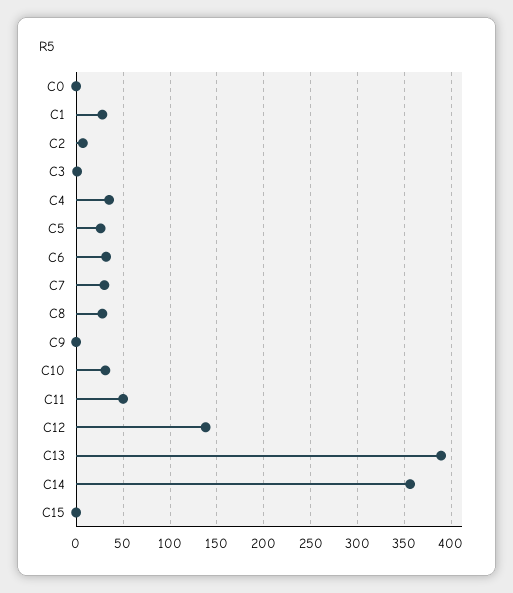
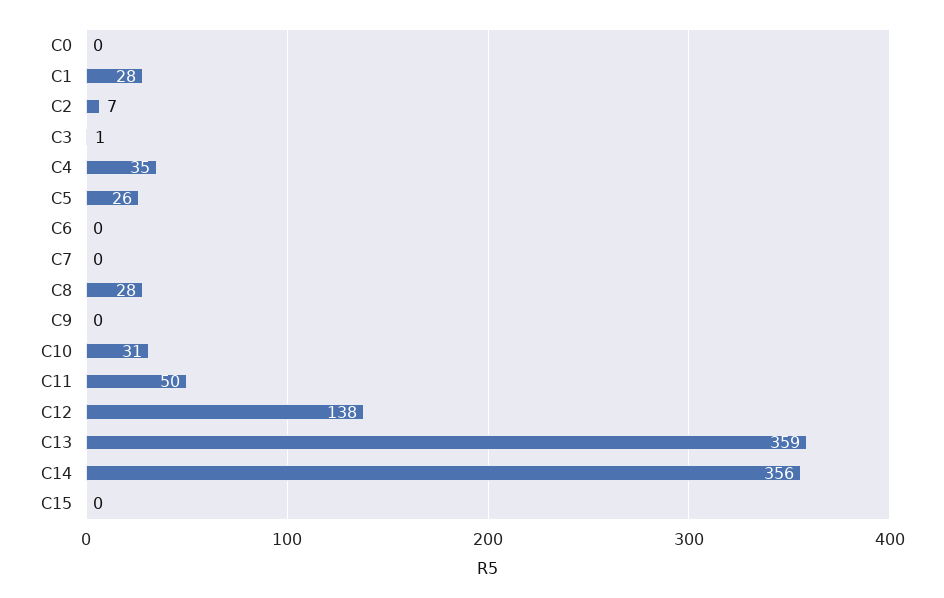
C6: 30 -> 0
C7: 30 -> 0
C13: 390 -> 359

